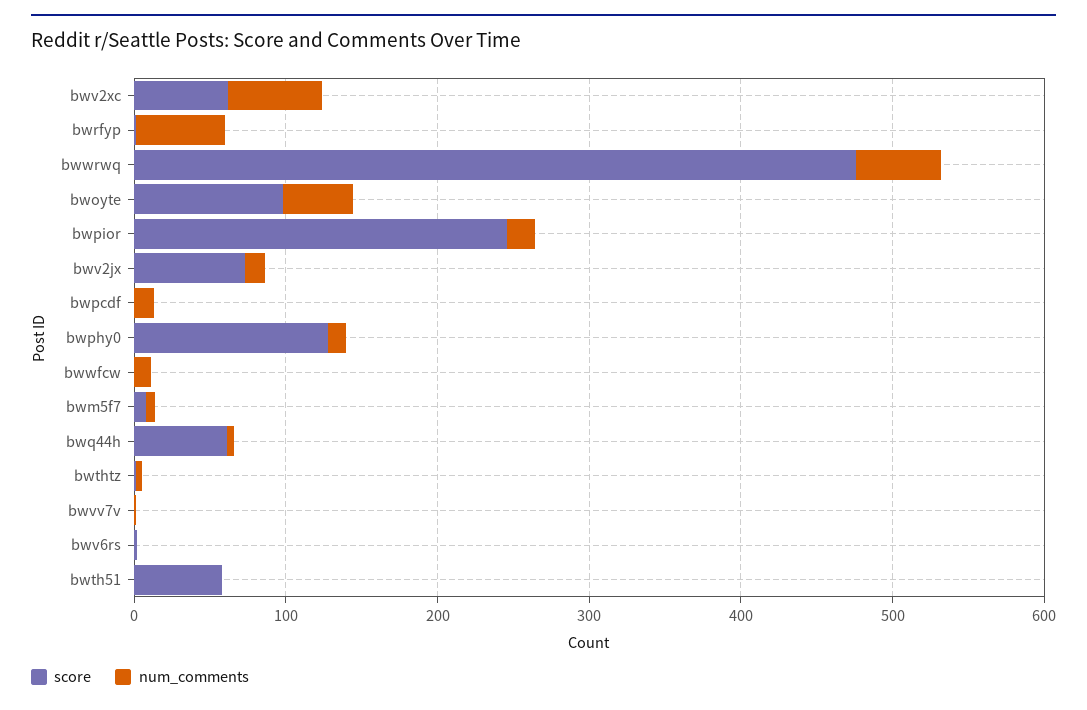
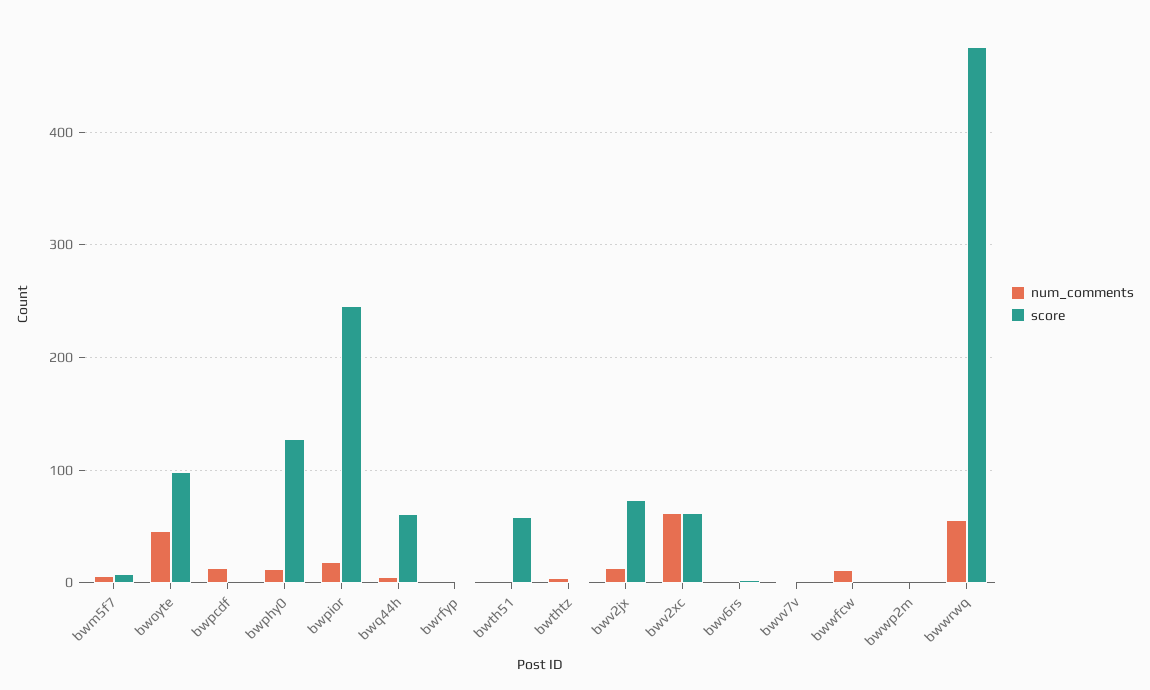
num_comments, bwrfyp: 60 -> 0
num_comments, bwwp2m: none -> 0
score, bwwp2m: none -> 0

